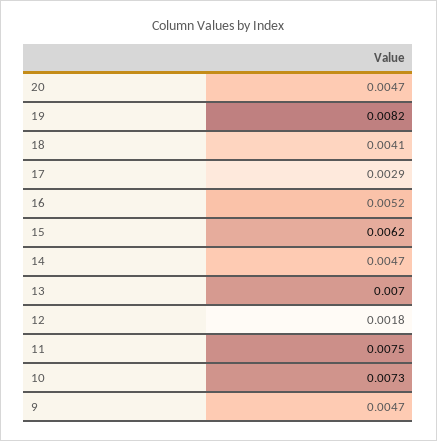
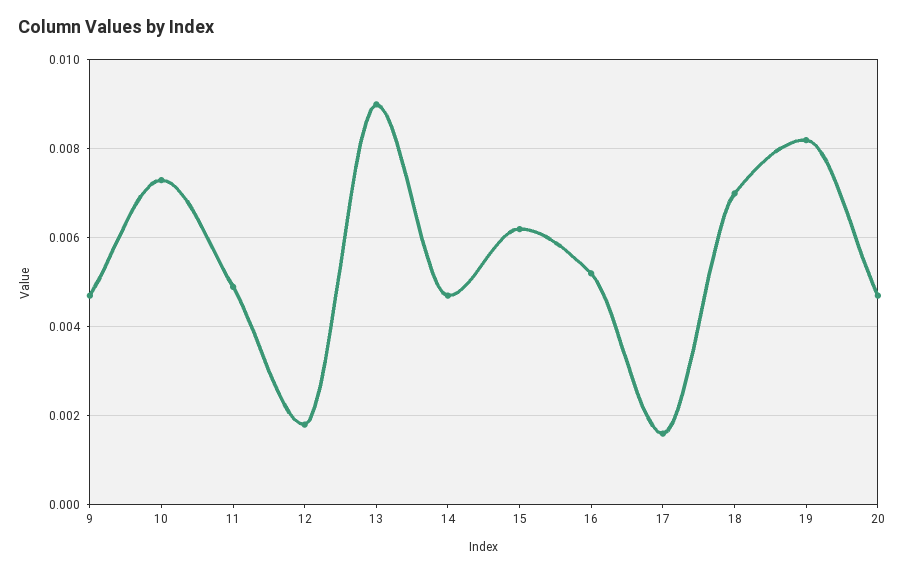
18: 0.0041 -> 0.007
17: 0.0029 -> 0.0015
13: 0.007 -> 0.009
11: 0.0075 -> 0.005

